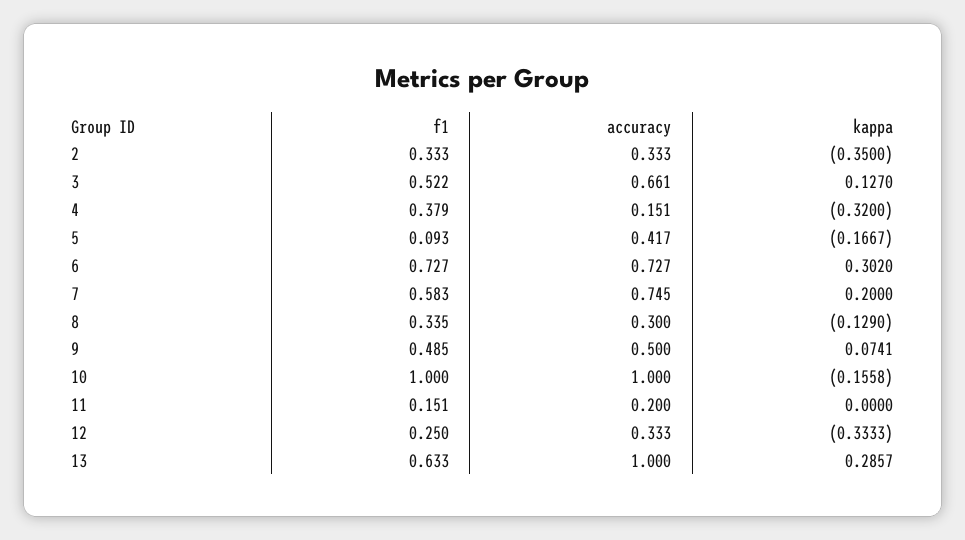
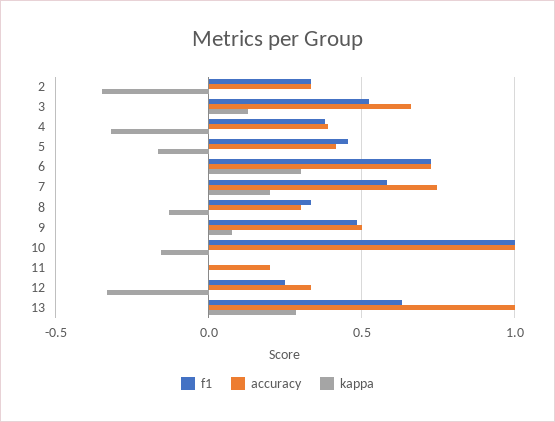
accuracy, 4: 0.151 -> 0.4
f1, 5: 0.093 -> 0.45
f1, 11: 0.151 -> 0

